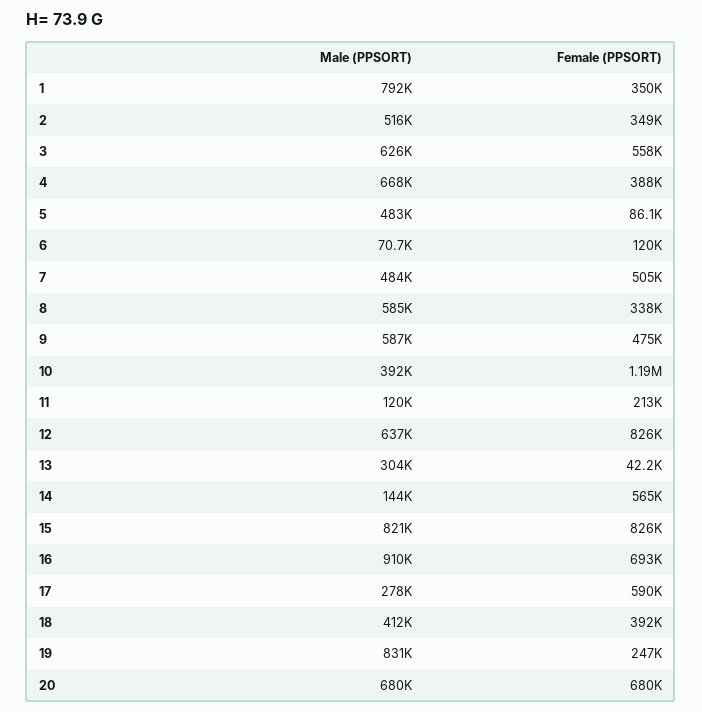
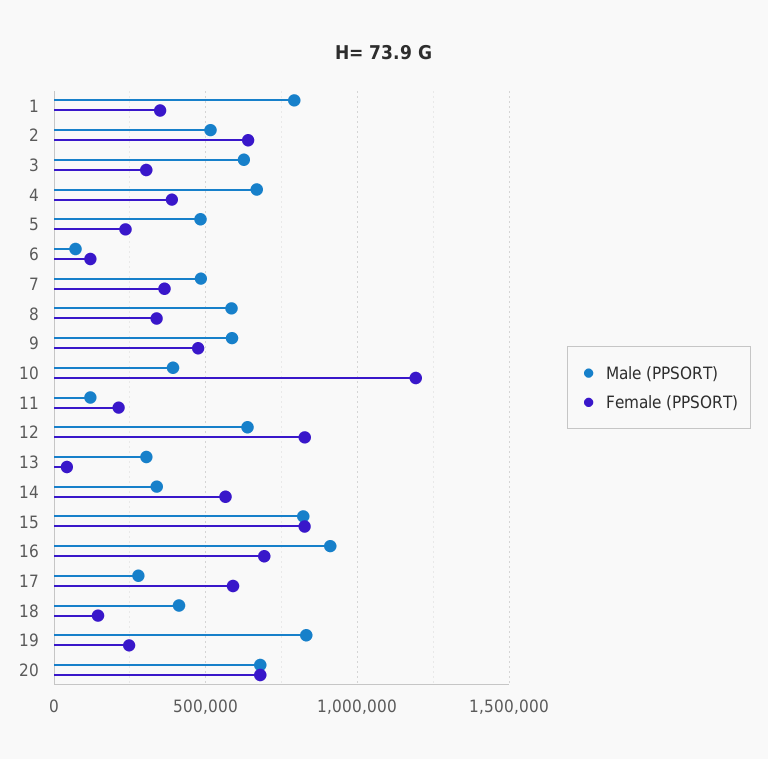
Female (PPSORT), 2: 349000 -> 650000
Female (PPSORT), 3: 558000 -> 300000
Female (PPSORT), 5: 86100 -> 250000
Female (PPSORT), 7: 505000 -> 350000
Male (PPSORT), 14: 144000 -> 350000
Female (PPSORT), 18: 392000 -> 150000

